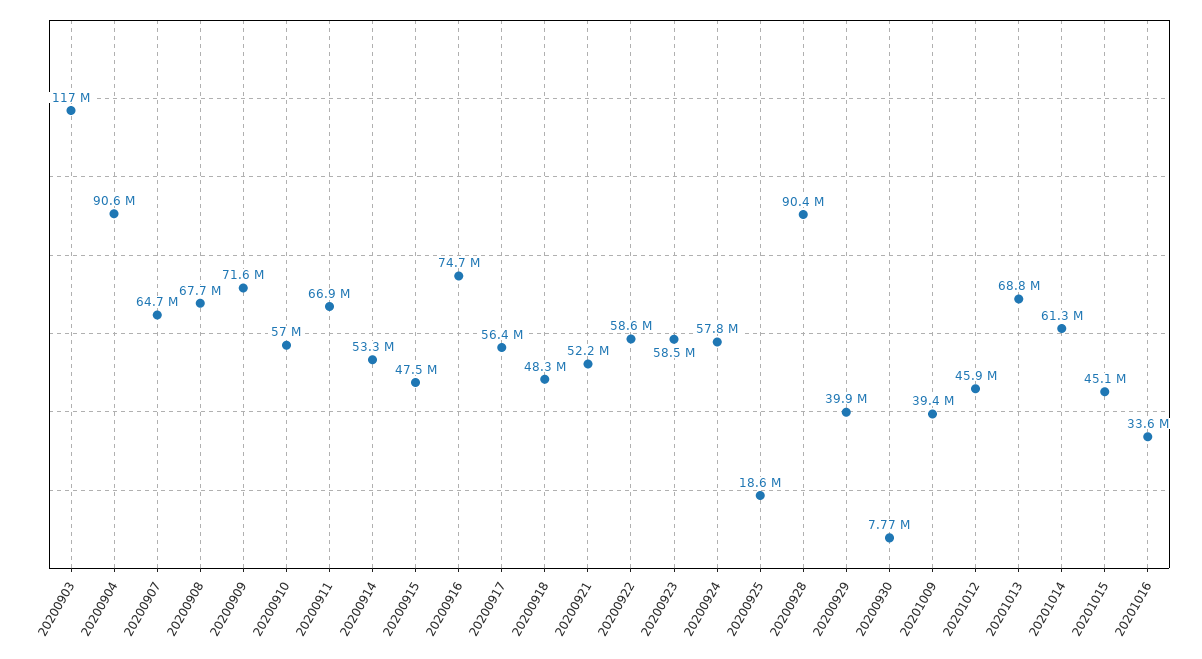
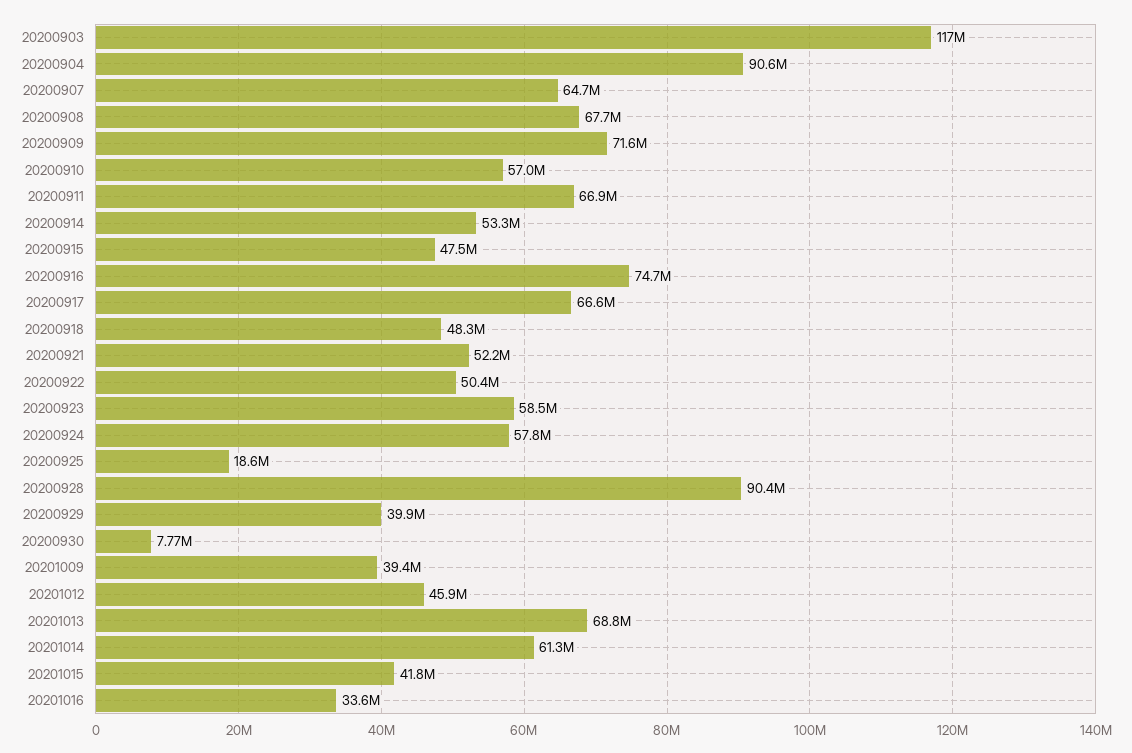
20200917: 56400000 -> 66600000
20200922: 58600000 -> 50400000
20201015: 45100000 -> 41800000

